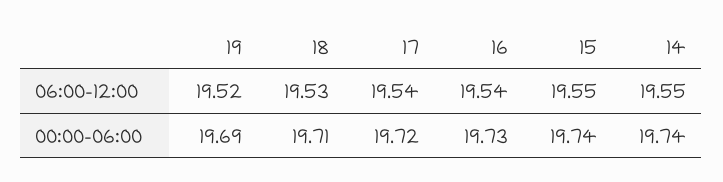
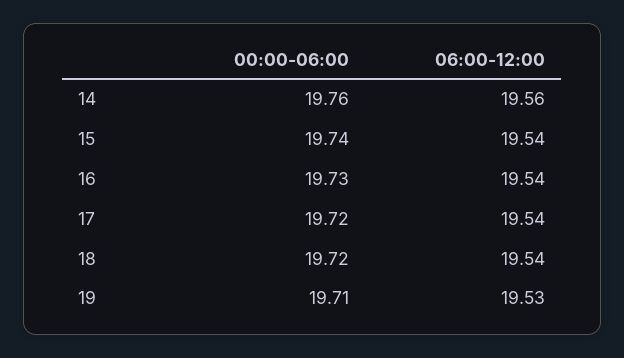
19, 06:00-12:00: 19.52 -> 19.53
18, 06:00-12:00: 19.53 -> 19.54
15, 06:00-12:00: 19.55 -> 19.54
14, 06:00-12:00: 19.55 -> 19.56
19, 00:00-06:00: 19.69 -> 19.71
18, 00:00-06:00: 19.71 -> 19.72
14, 00:00-06:00: 19.74 -> 19.76

